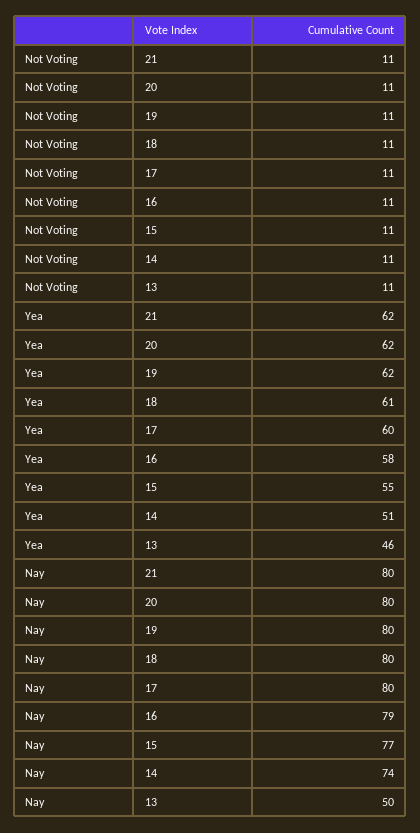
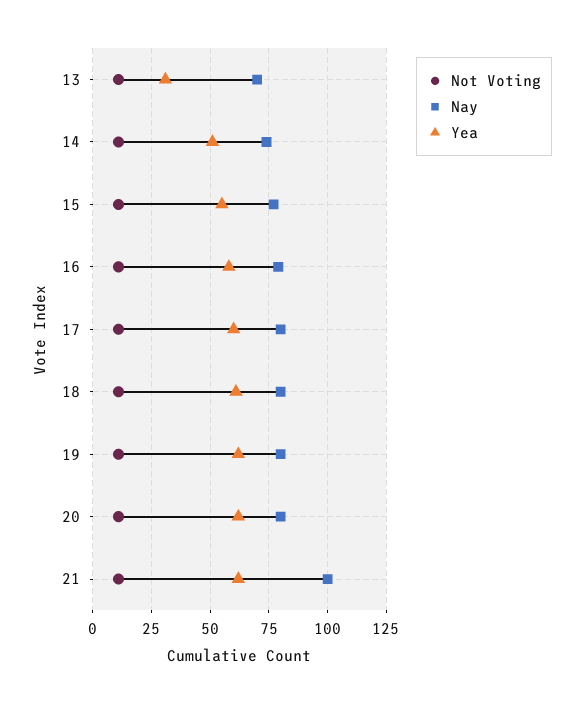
Yea, 13: 46 -> 30
Nay, 21: 80 -> 100
Nay, 13: 50 -> 70

